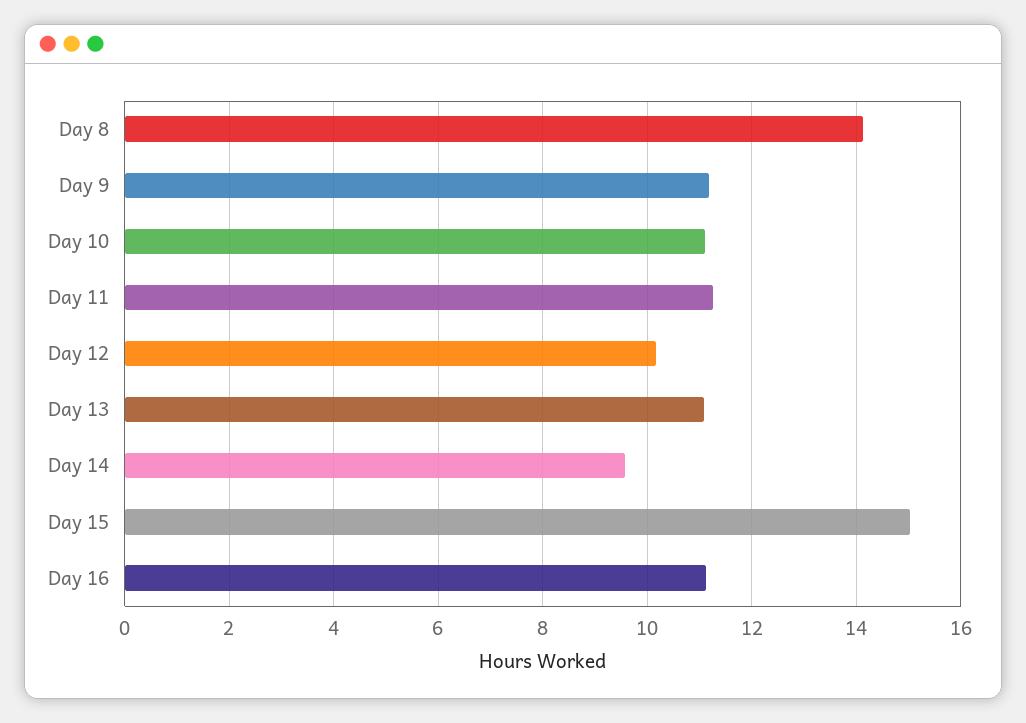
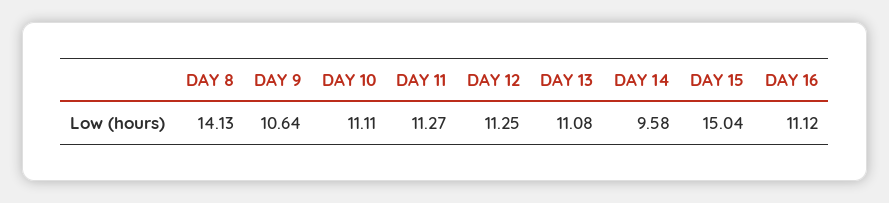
Day 9: 11.2 -> 10.64
Day 12: 10.2 -> 11.25

